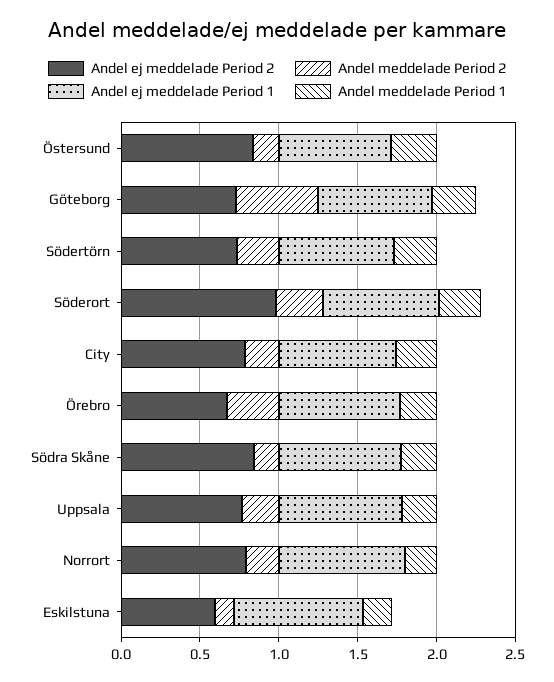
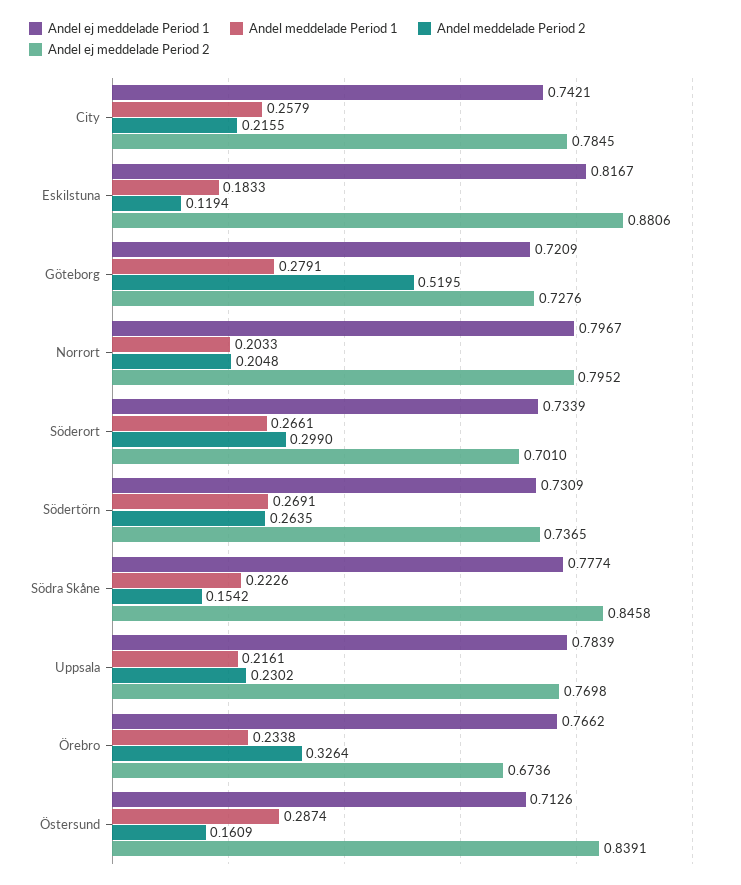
Andel ej meddelade Period 2, Söderort: 1 -> 0.701
Andel ej meddelade Period 2, Eskilstuna: 0.6 -> 0.8806

